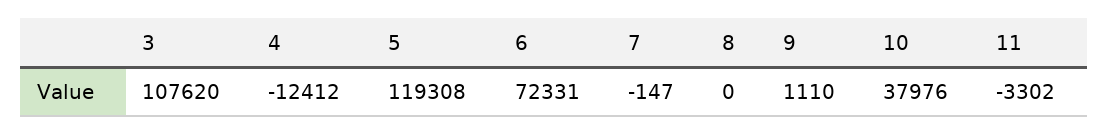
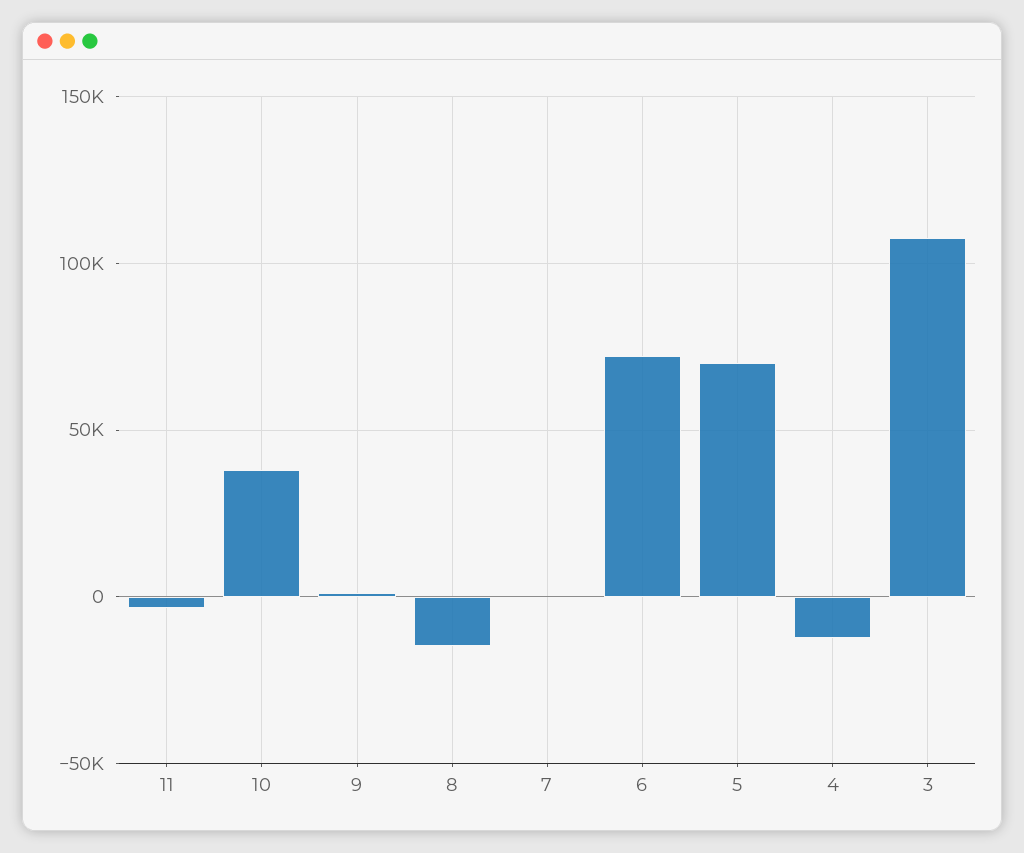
5: 119308 -> 70000
8: 0 -> -15000

